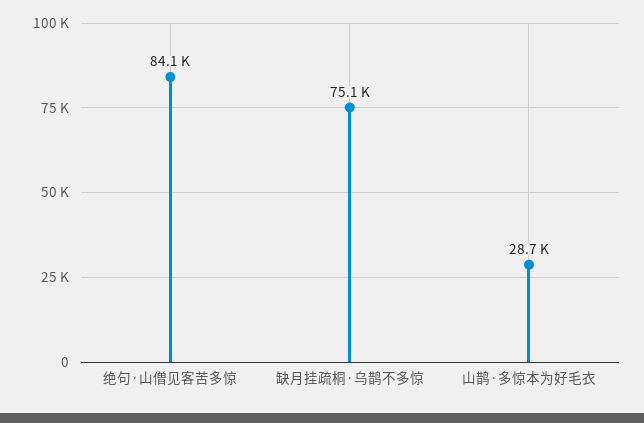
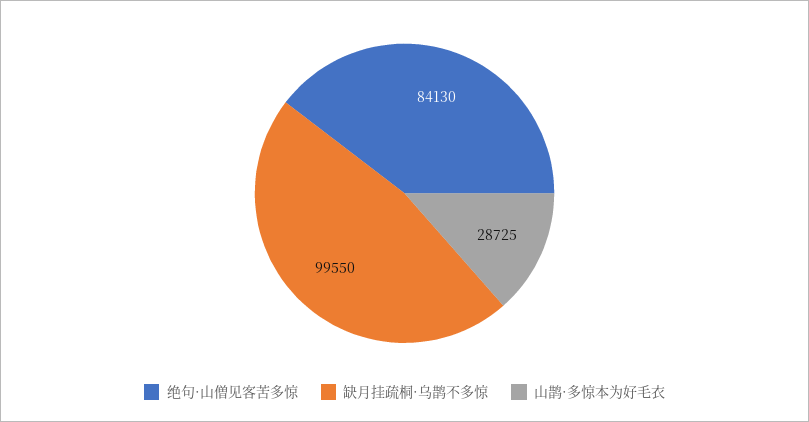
缺月挂疏桐·乌鹊不多惊: 75100 -> 99550

